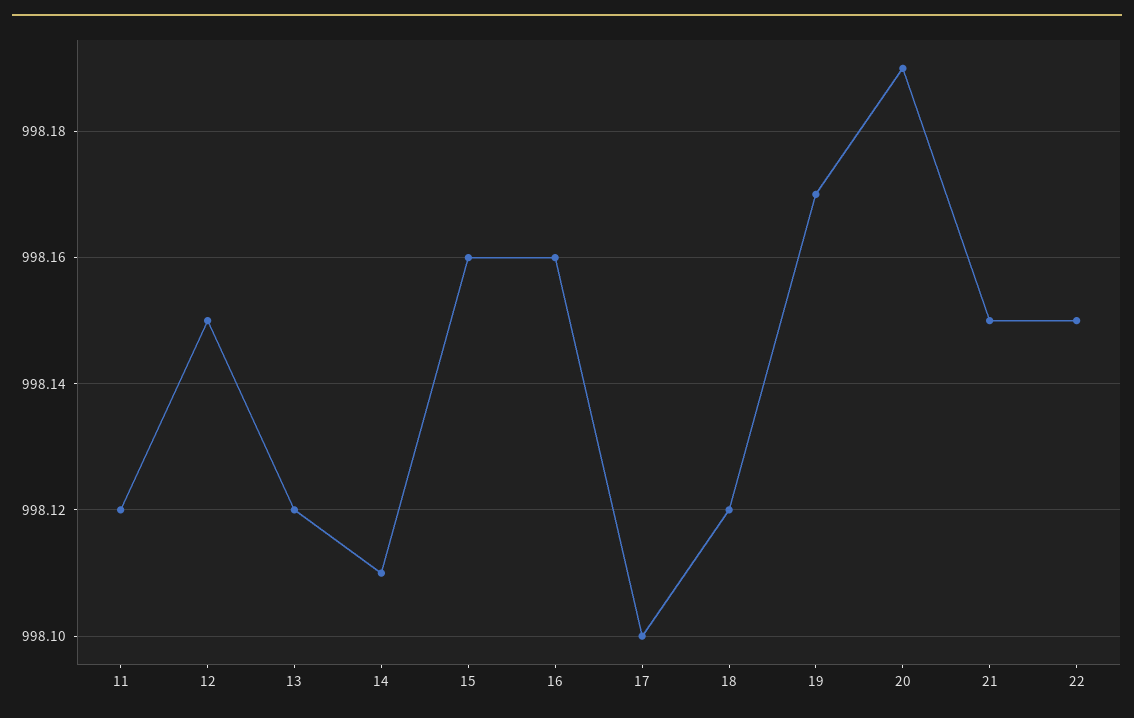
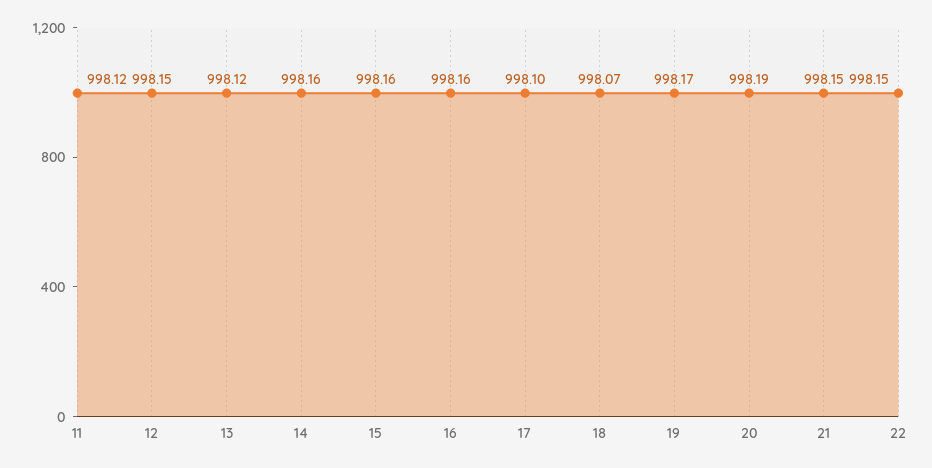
14: 998.11 -> 998.16
18: 998.12 -> 998.07

